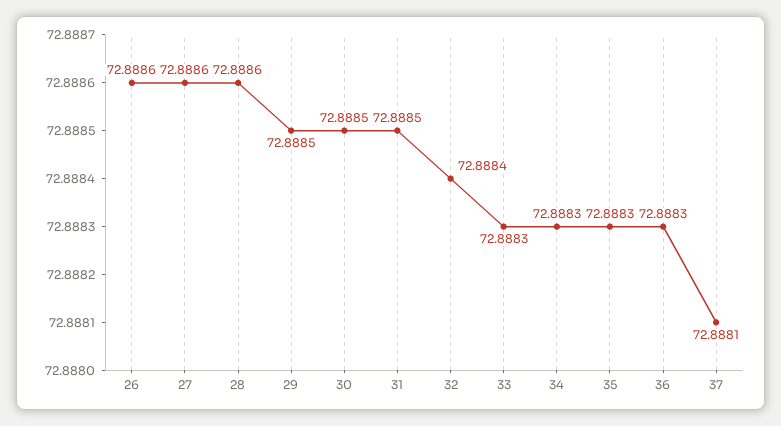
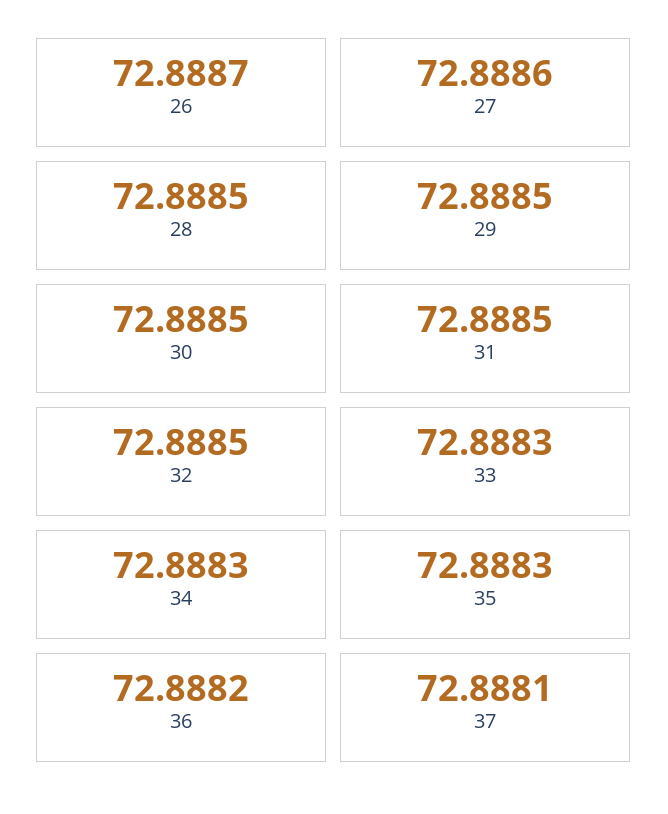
26: 72.8886 -> 72.8887
28: 72.8886 -> 72.8885
32: 72.8884 -> 72.8885
36: 72.8883 -> 72.8882

